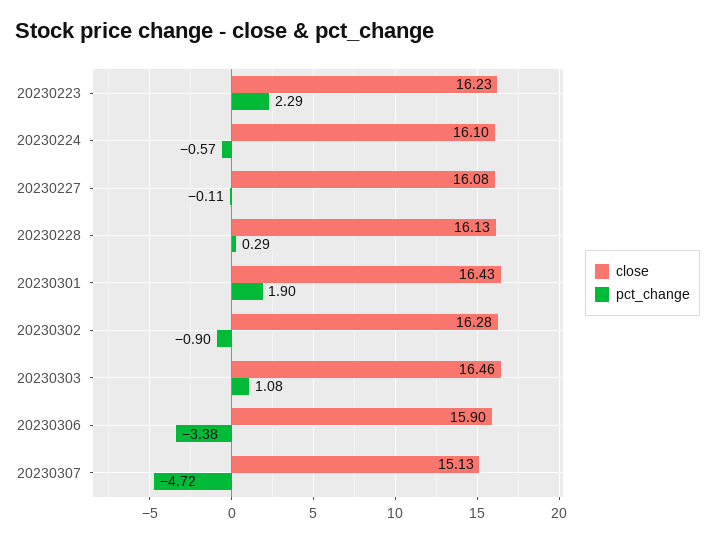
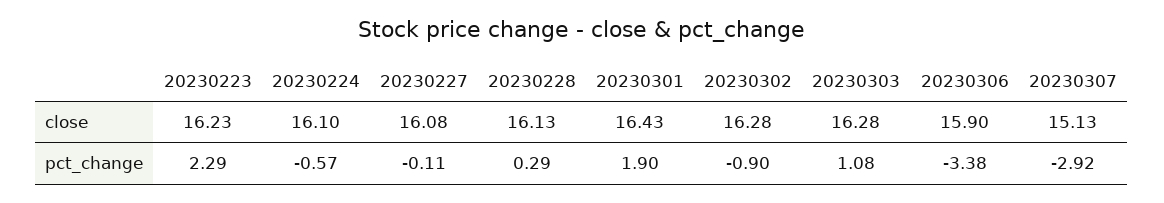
close, 20230303: 16.46 -> 16.28
pct_change, 20230307: -4.72 -> -2.92

